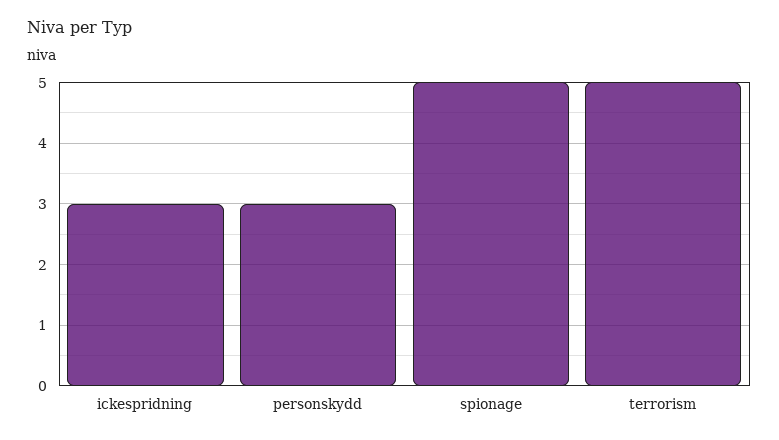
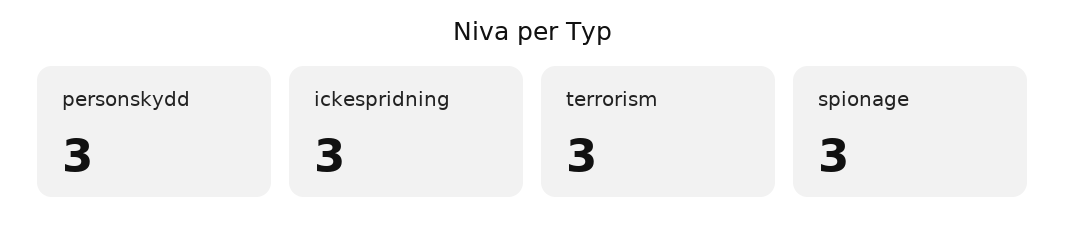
spionage: 5 -> 3
terrorism: 5 -> 3

